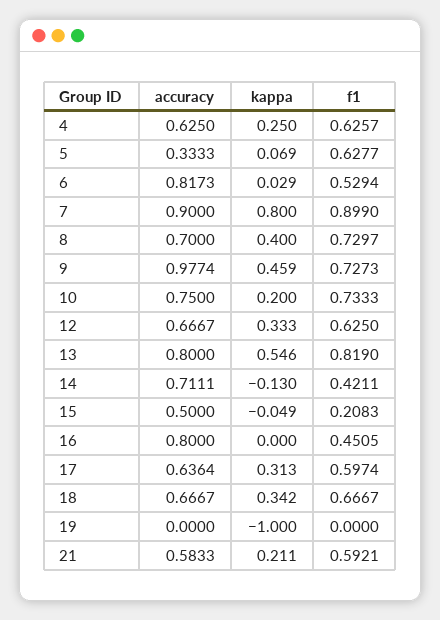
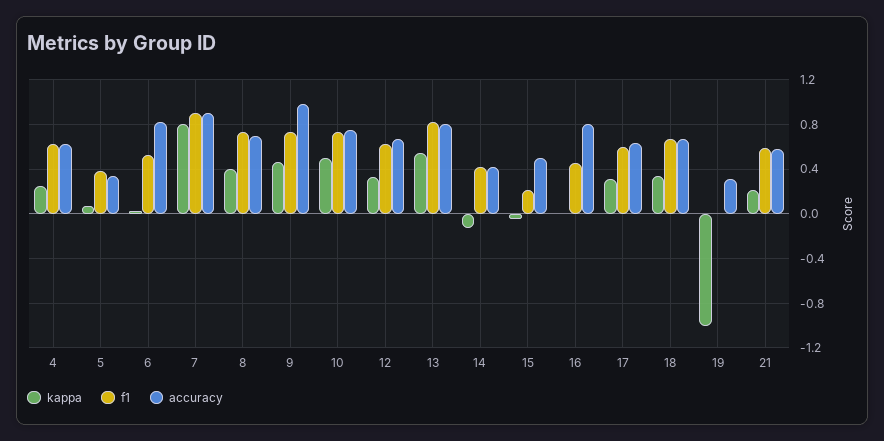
f1, 5: 0.6277 -> 0.4
kappa, 10: 0.2 -> 0.5
accuracy, 14: 0.7111 -> 0.4
accuracy, 19: 0 -> 0.3

